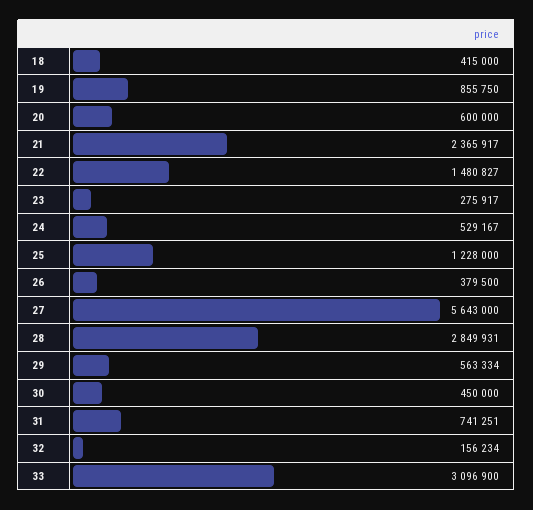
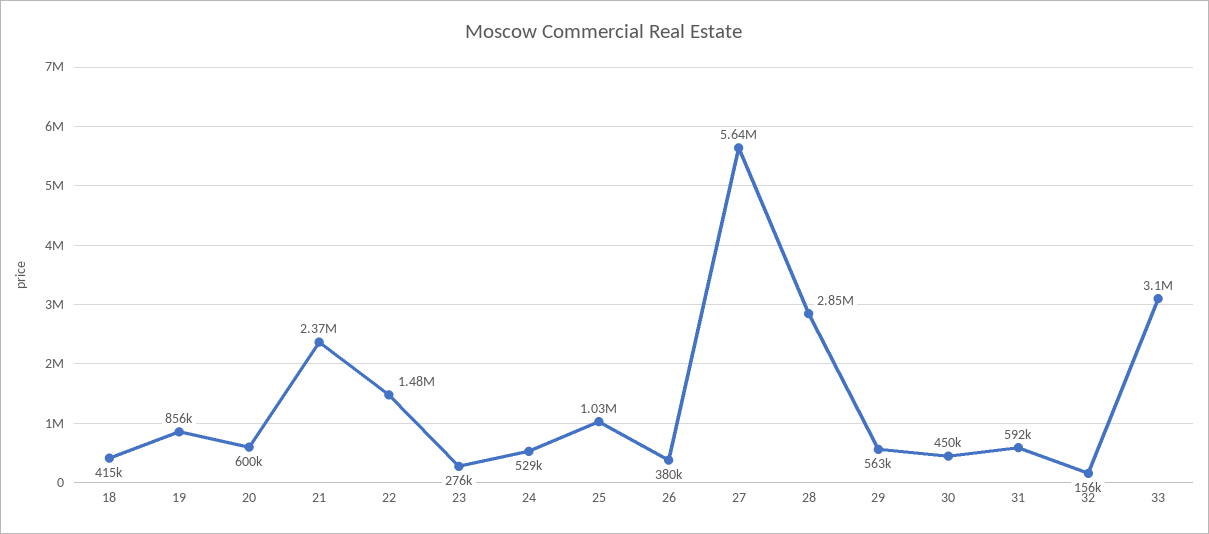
25: 1228000 -> 1030000
31: 741251 -> 592000

